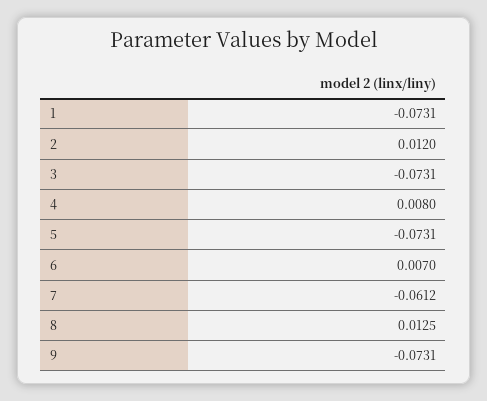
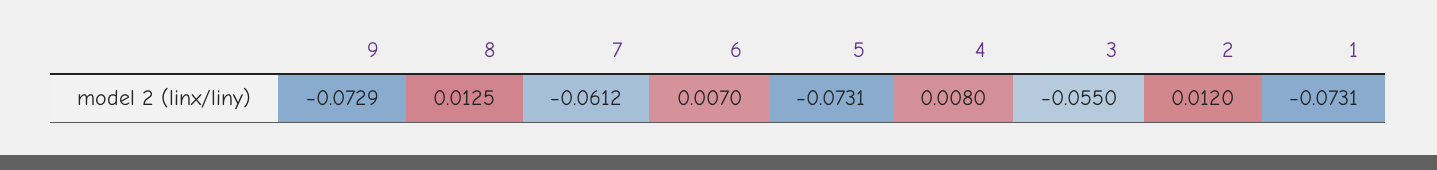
3: -0.0731 -> -0.055
9: -0.0731 -> -0.0729

